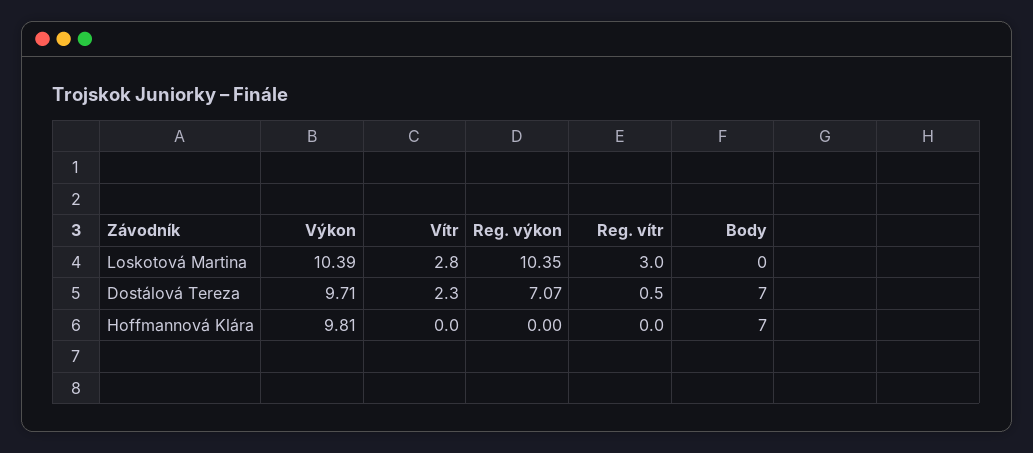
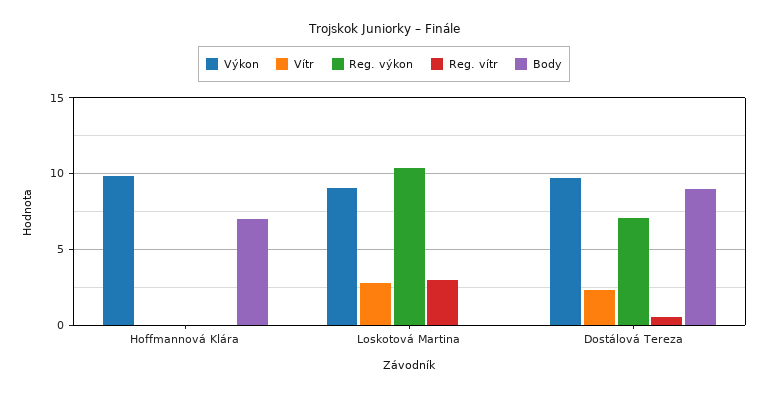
Výkon, Loskotová Martina: 10.39 -> 9
Body, Dostálová Tereza: 7 -> 9

